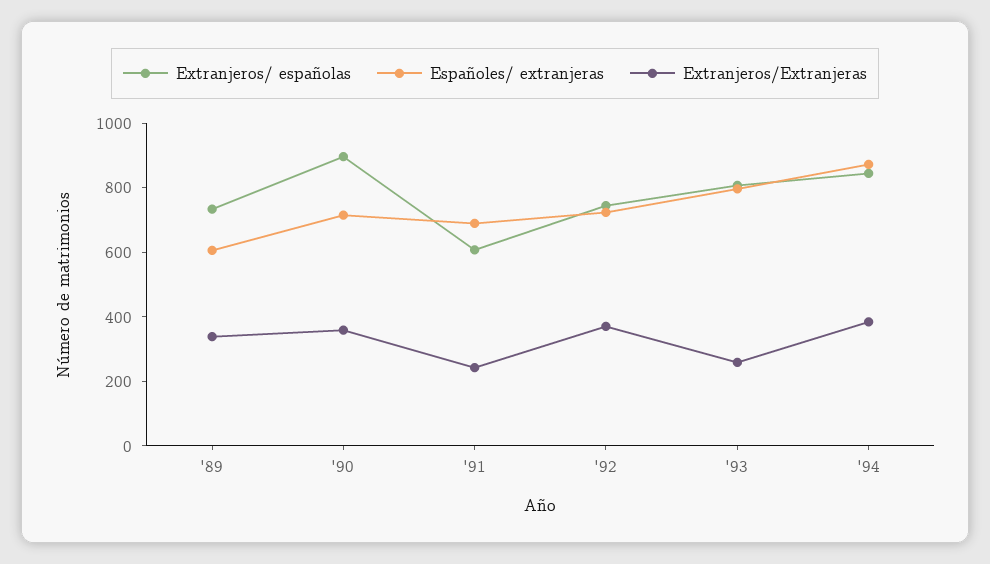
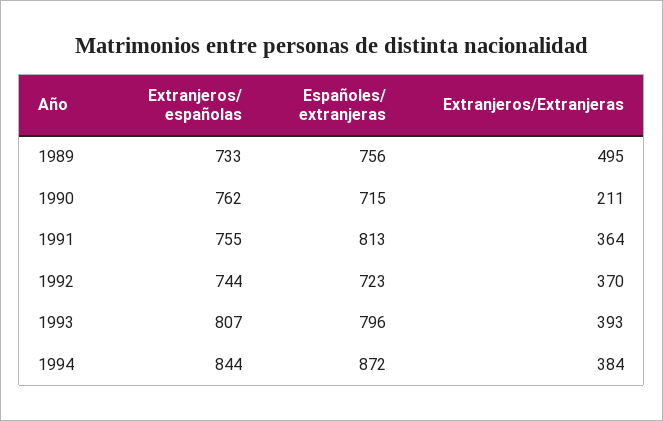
Españoles/ extranjeras, '89: 600 -> 756
Extranjeros/Extranjeras, '89: 350 -> 495
Extranjeros/ españolas, '90: 900 -> 762
Extranjeros/Extranjeras, '90: 350 -> 211
Extranjeros/ españolas, '91: 600 -> 755
Españoles/ extranjeras, '91: 700 -> 813
Extranjeros/Extranjeras, '91: 250 -> 364
Extranjeros/Extranjeras, '93: 250 -> 393

